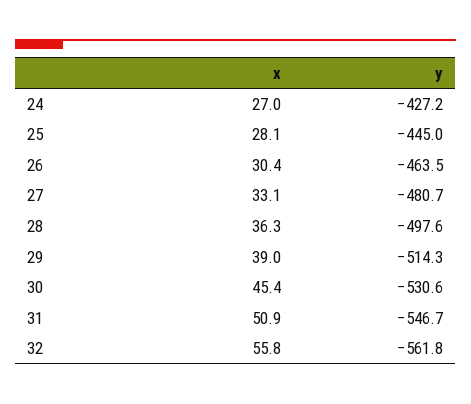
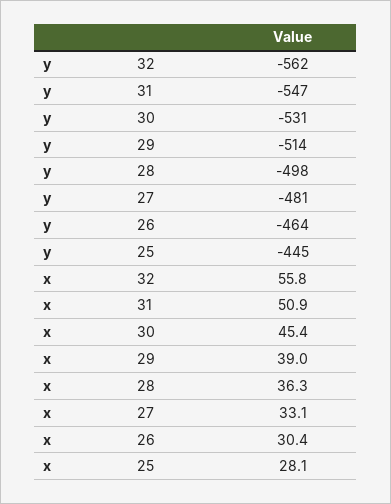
x, 24: 27 -> none
y, 24: -427.2 -> none

